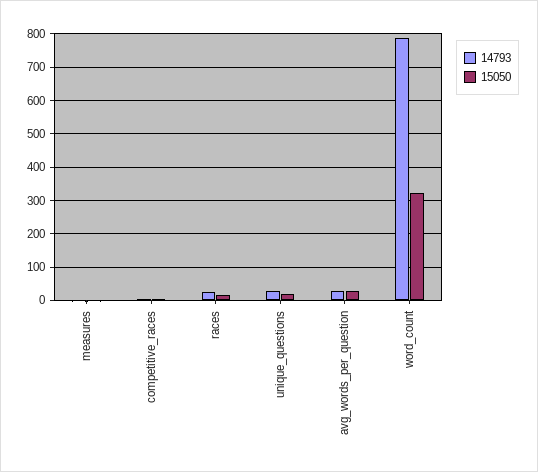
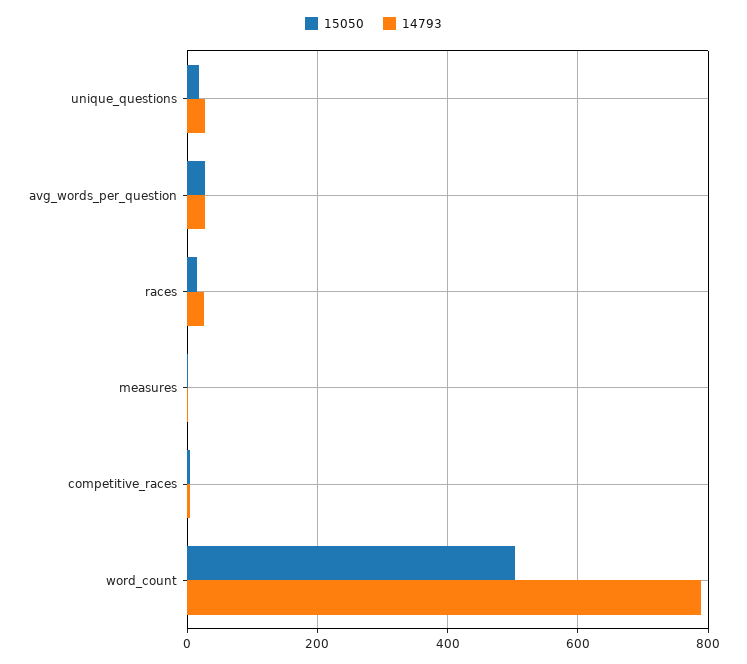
15050, word_count: 320 -> 500

